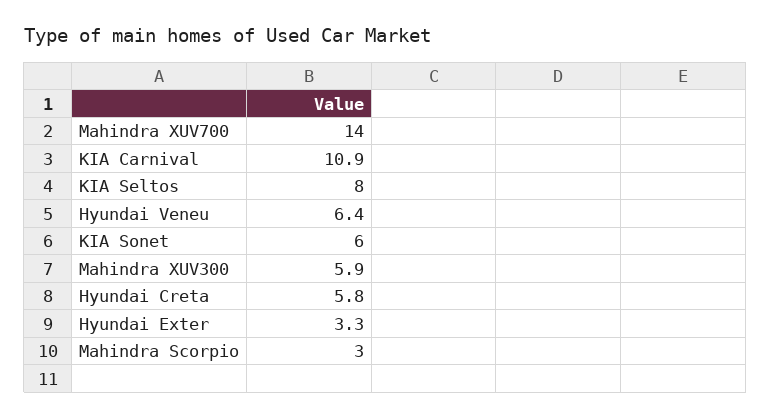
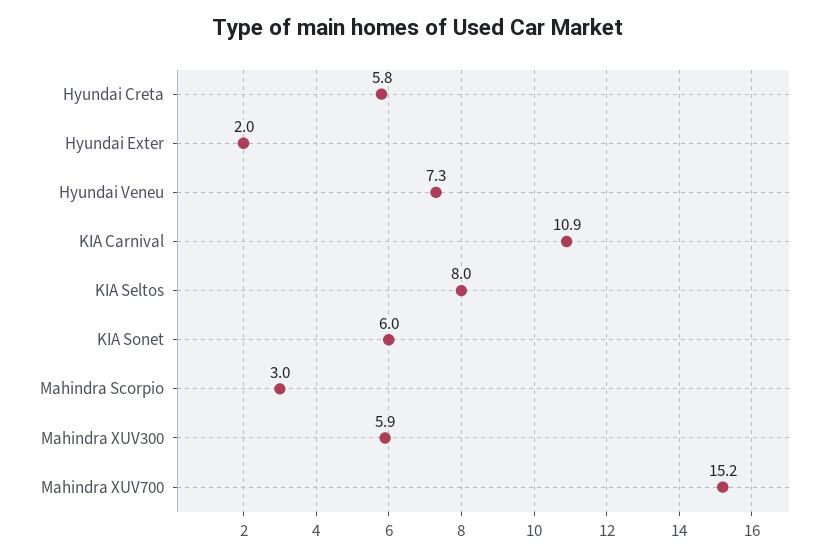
Mahindra XUV700: 14 -> 15.2
Hyundai Veneu: 6.4 -> 7.3
Hyundai Exter: 3.3 -> 2

